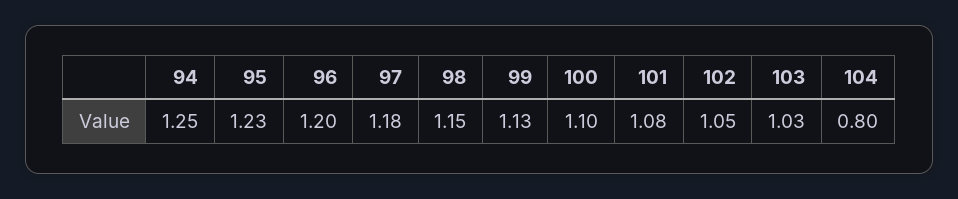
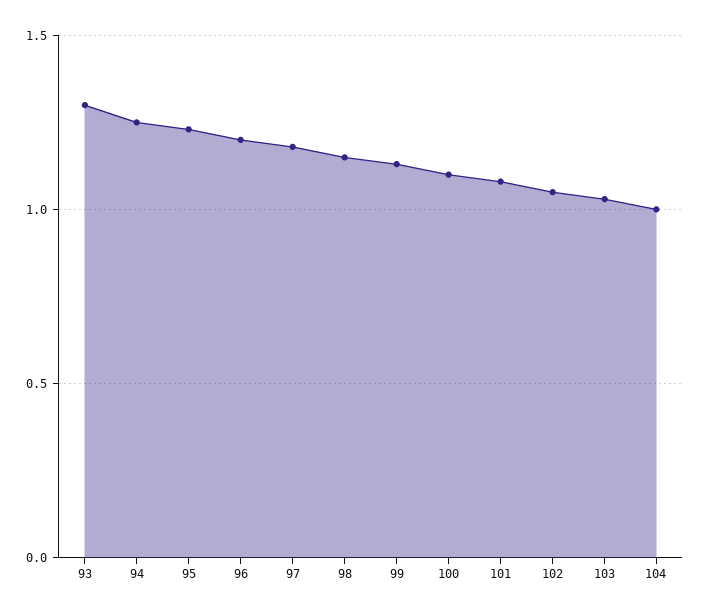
104: 0.8 -> 1
93: none -> 1.3

